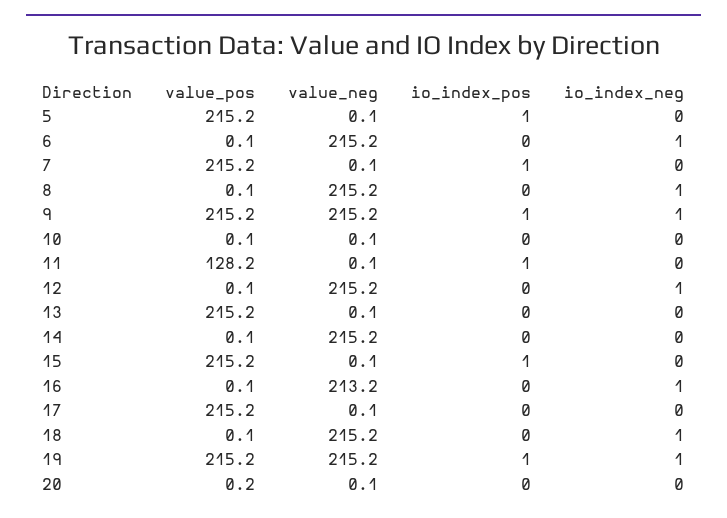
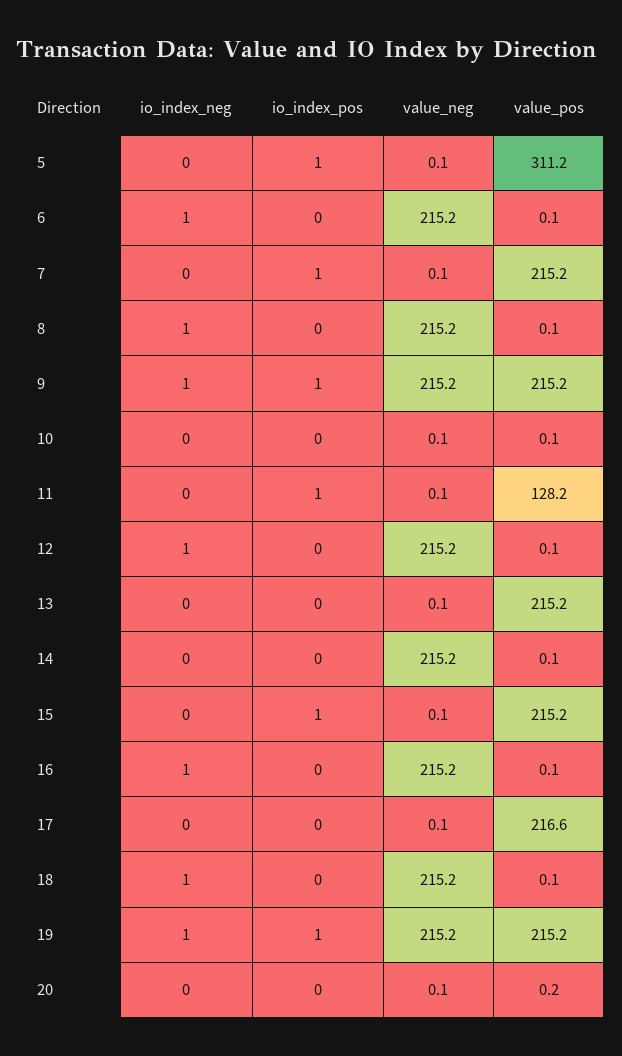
value_pos, 5: 215.2 -> 311.2
value_neg, 16: 213.2 -> 215.2
value_pos, 17: 215.2 -> 216.6

